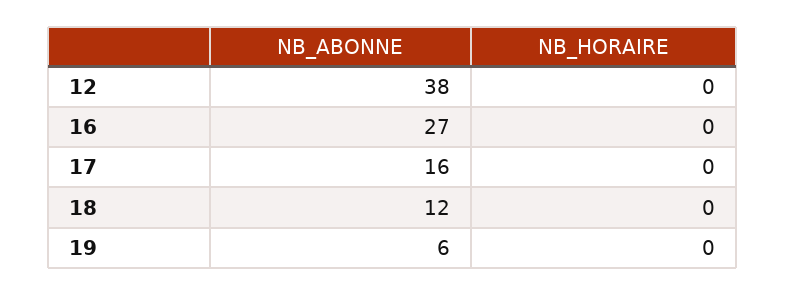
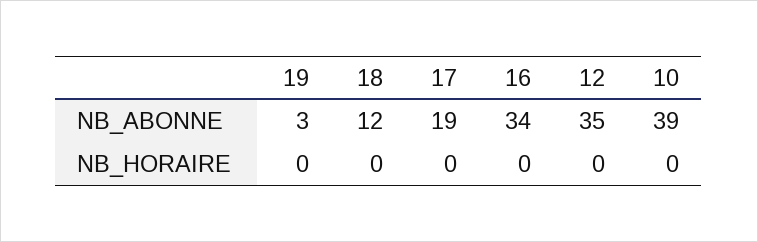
NB_ABONNE, 12: 38 -> 35
NB_ABONNE, 16: 27 -> 34
NB_ABONNE, 17: 16 -> 19
NB_ABONNE, 19: 6 -> 3
NB_ABONNE, 10: none -> 39
NB_HORAIRE, 10: none -> 0

